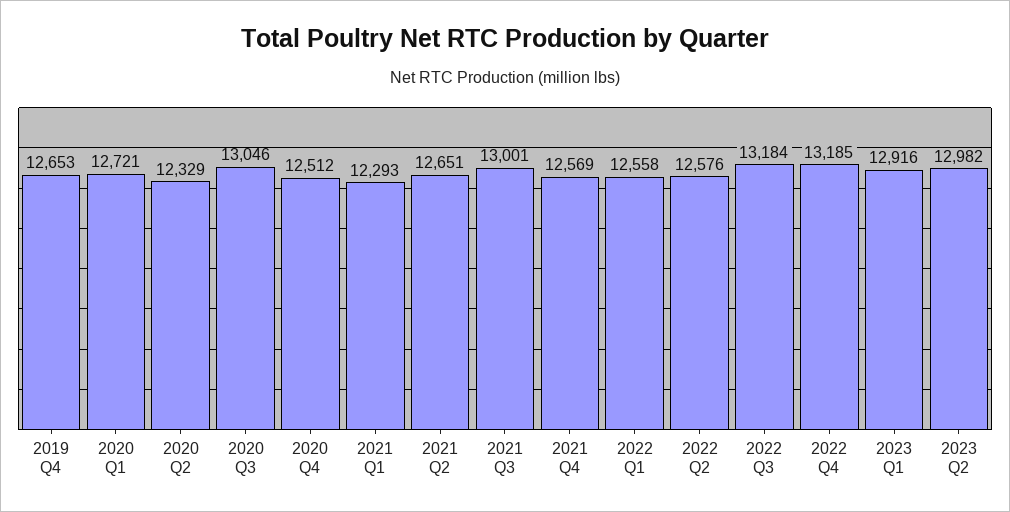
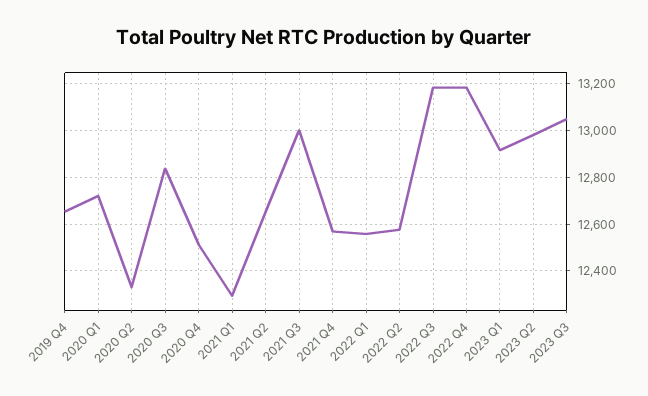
2020 Q3: 13046 -> 12850
2023 Q3: none -> 13050

